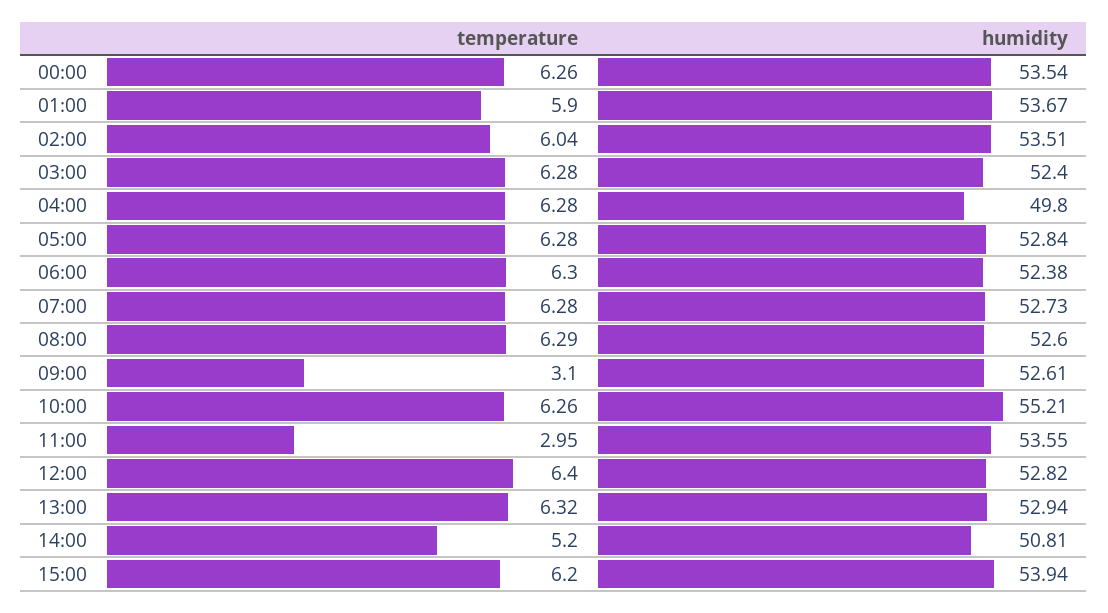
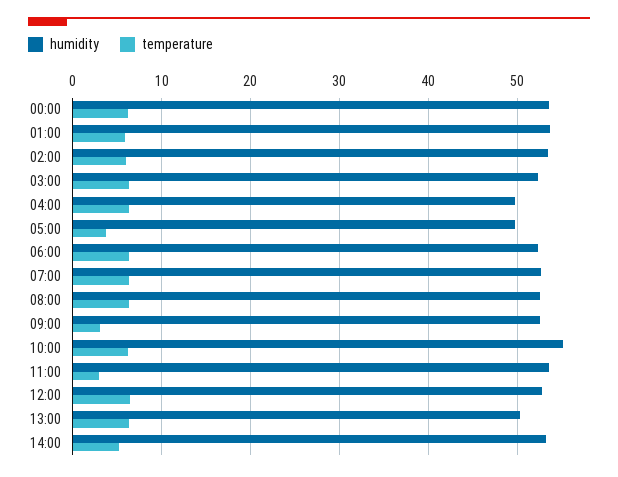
temperature, 05:00: 6.28 -> 4
humidity, 05:00: 52.84 -> 50
humidity, 13:00: 52.94 -> 50
humidity, 14:00: 50.81 -> 53
temperature, 15:00: 6.2 -> none
humidity, 15:00: 53.94 -> none

